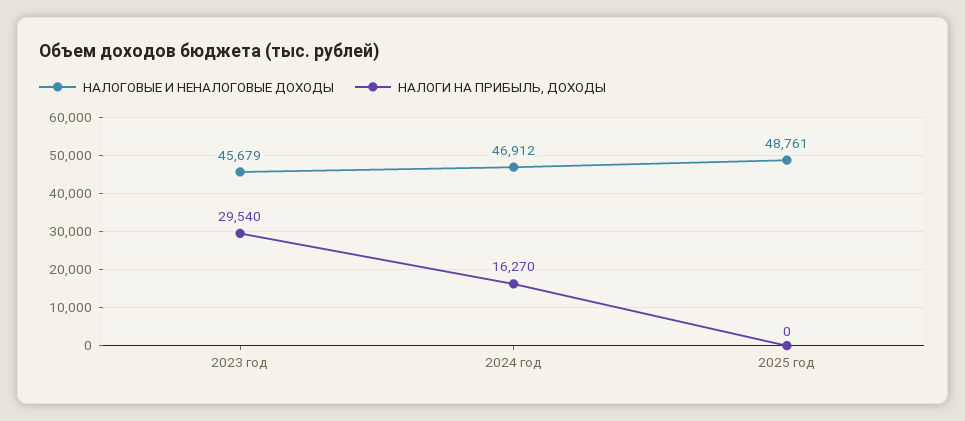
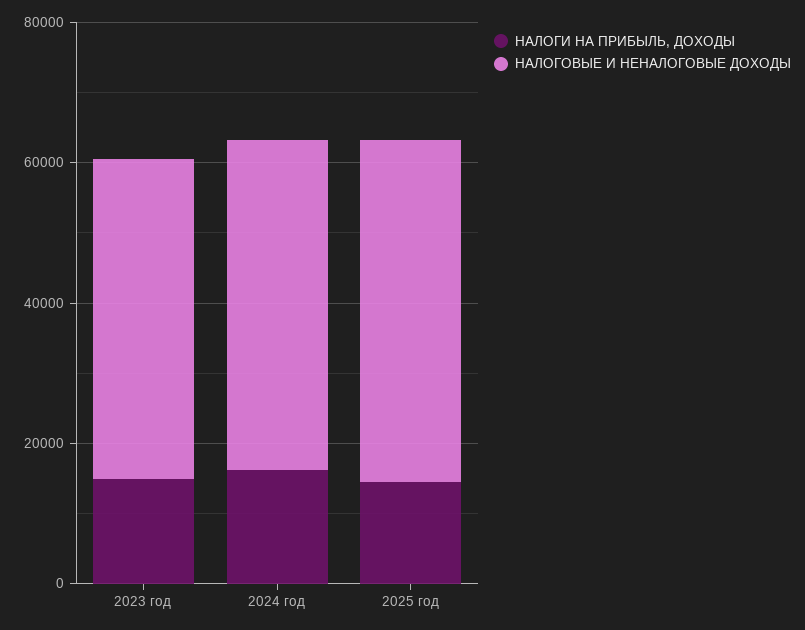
НАЛОГИ НА ПРИБЫЛЬ, ДОХОДЫ, 2023 год: 29540 -> 15000
НАЛОГИ НА ПРИБЫЛЬ, ДОХОДЫ, 2025 год: 0 -> 15000

